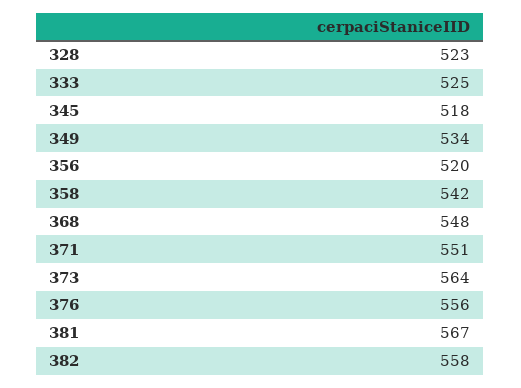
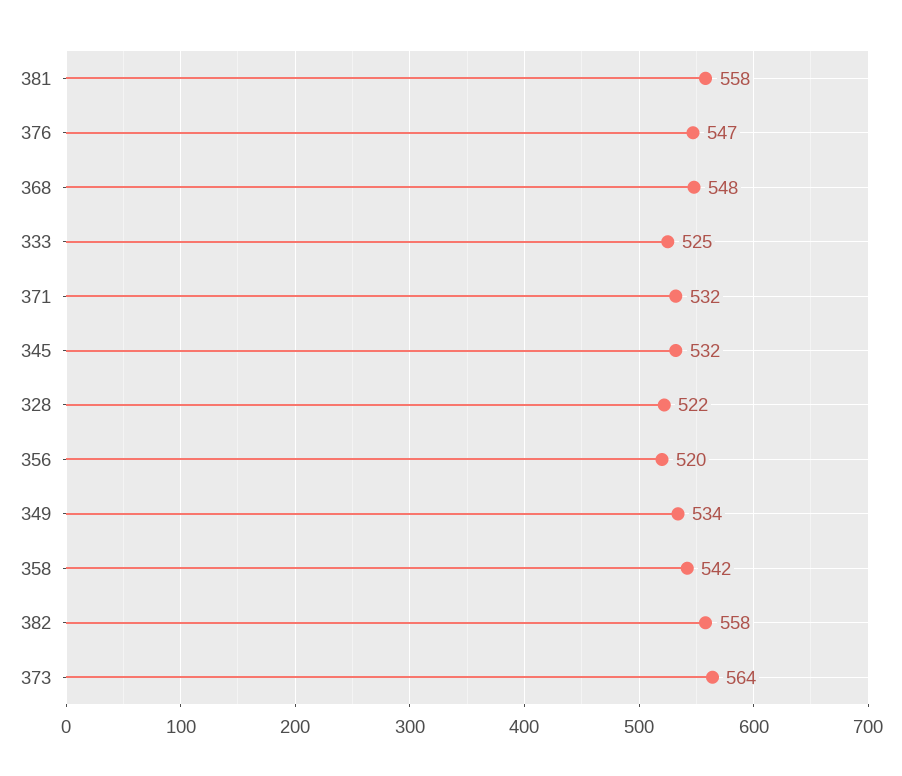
328: 523 -> 522
345: 518 -> 532
371: 551 -> 532
376: 556 -> 547
381: 567 -> 558

